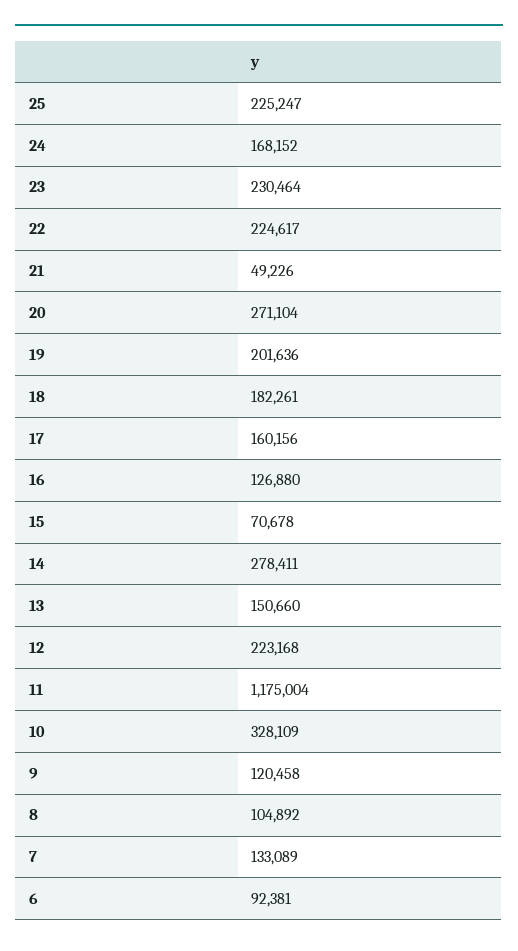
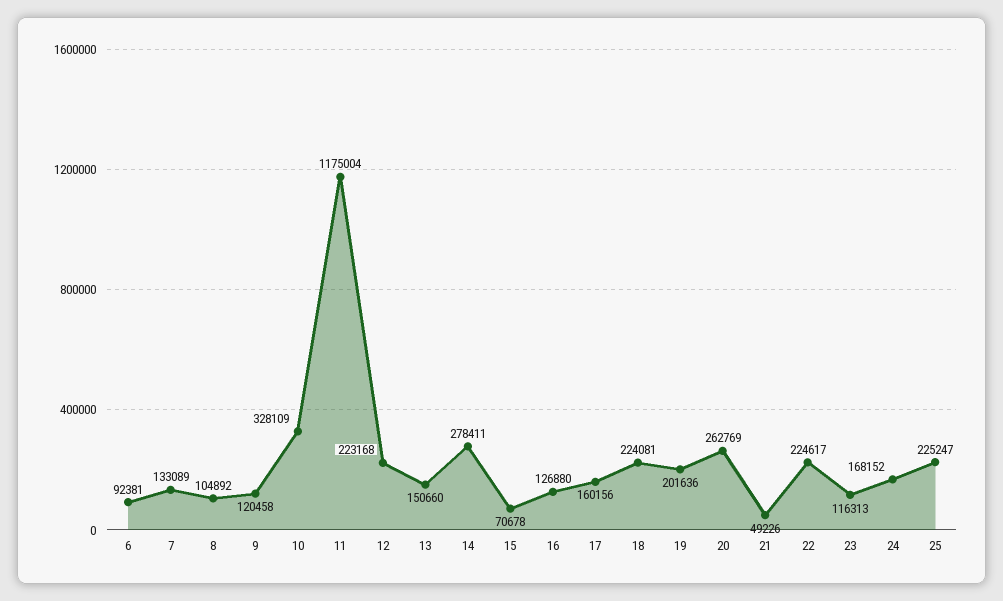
23: 230464 -> 116313
20: 271104 -> 262769
18: 182261 -> 224081

